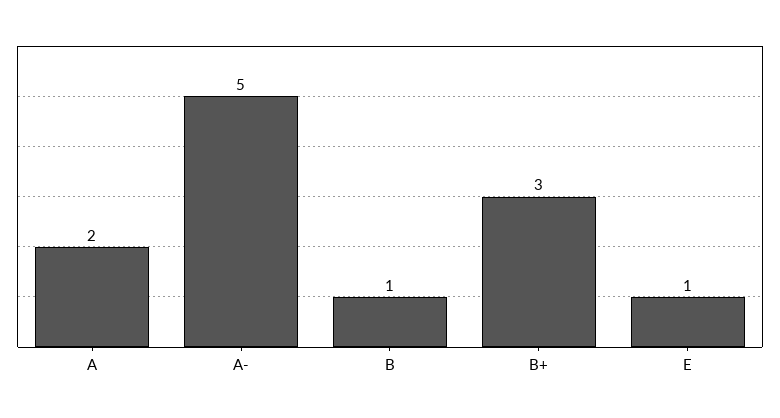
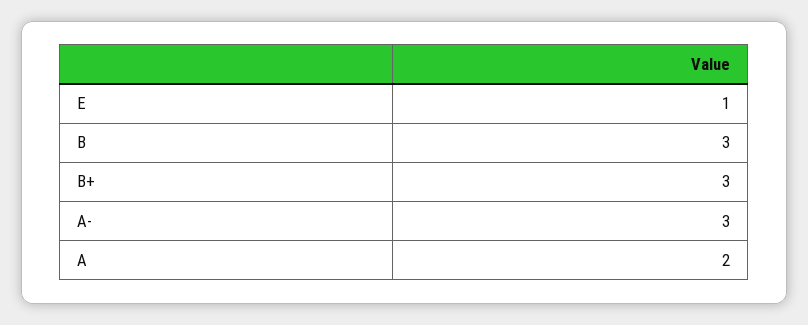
A-: 5 -> 3
B: 1 -> 3

